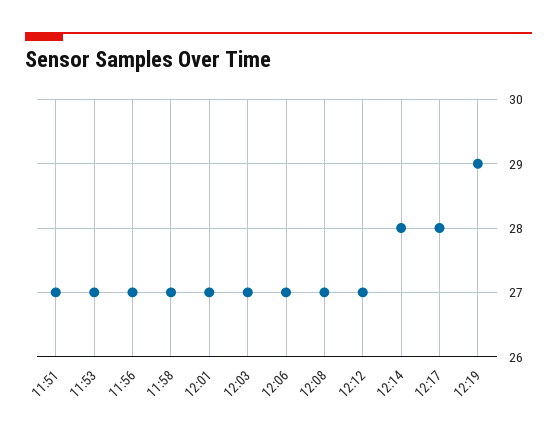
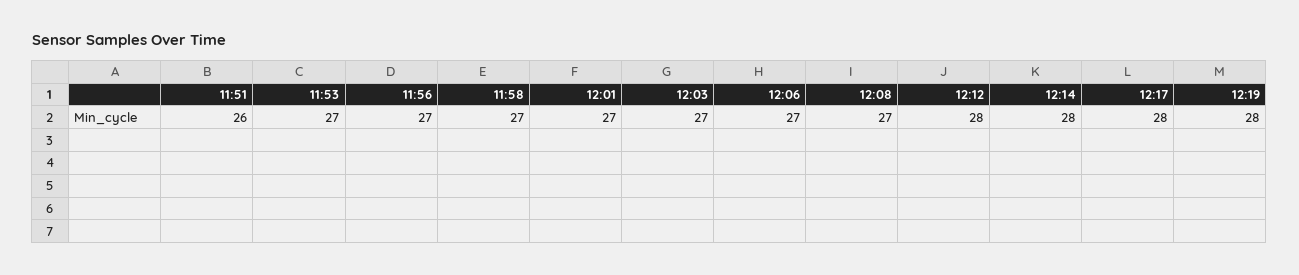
11:51: 27 -> 26
12:12: 27 -> 28
12:19: 29 -> 28

